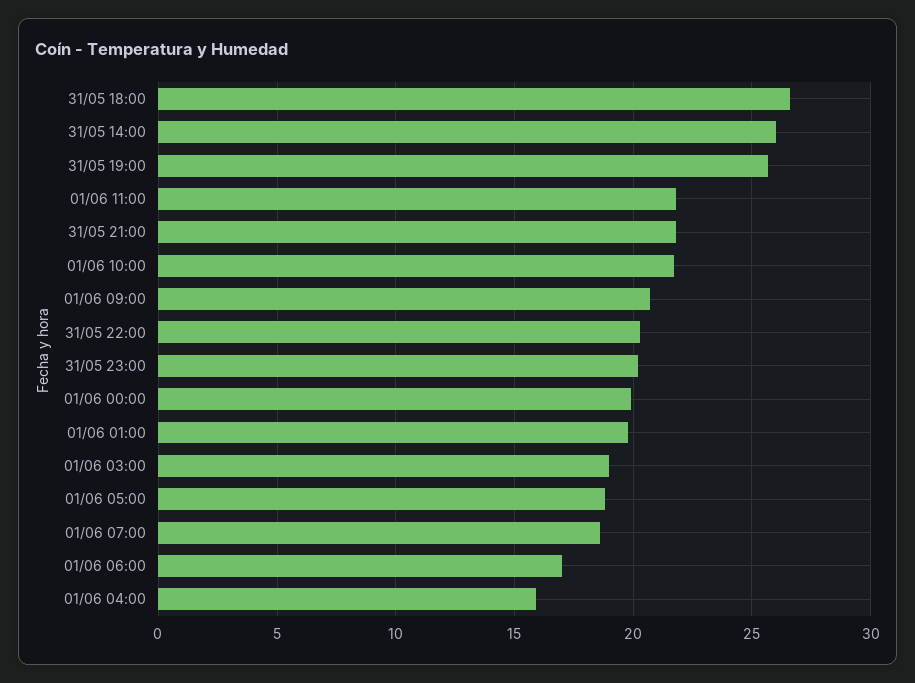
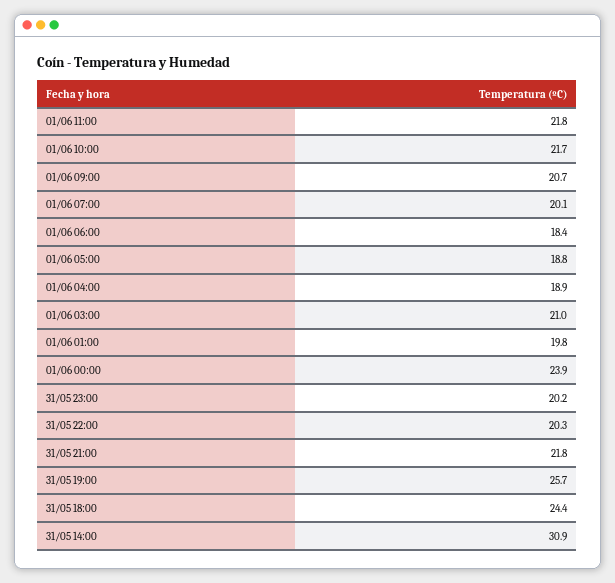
31/05 18:00: 26.5 -> 24.4
31/05 14:00: 26 -> 30.9
01/06 00:00: 20 -> 23.9
01/06 03:00: 19 -> 21
01/06 07:00: 18.5 -> 20.1
01/06 06:00: 17 -> 18.4
01/06 04:00: 16 -> 18.9

